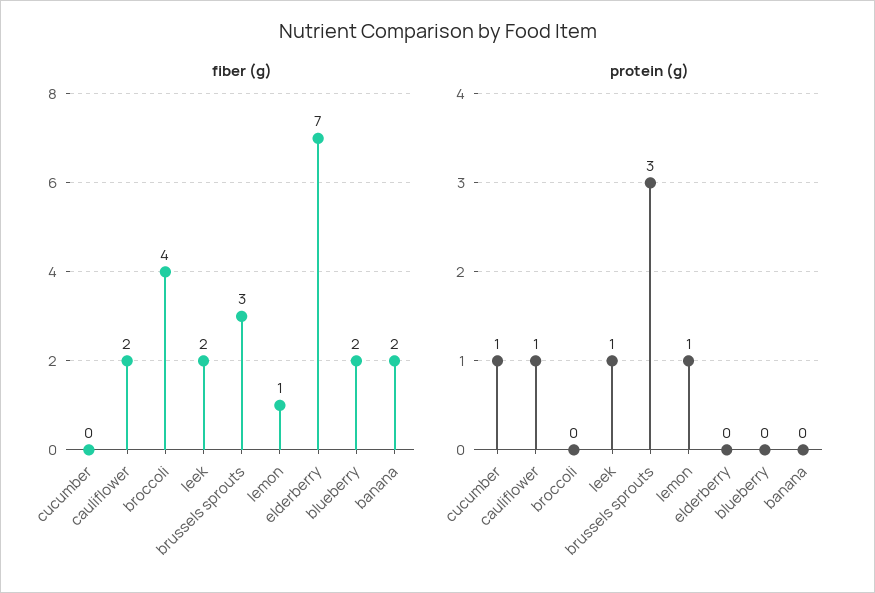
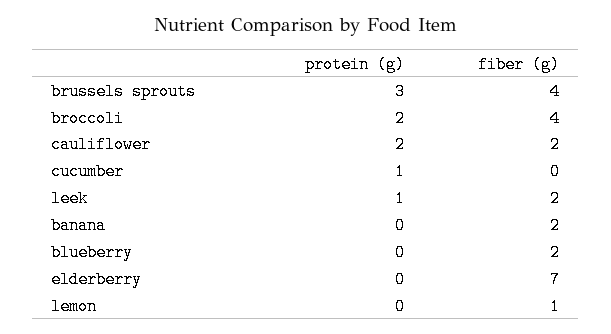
fiber (g), brussels sprouts: 3 -> 4
protein (g), cauliflower: 1 -> 2
protein (g), broccoli: 0 -> 2
protein (g), lemon: 1 -> 0

